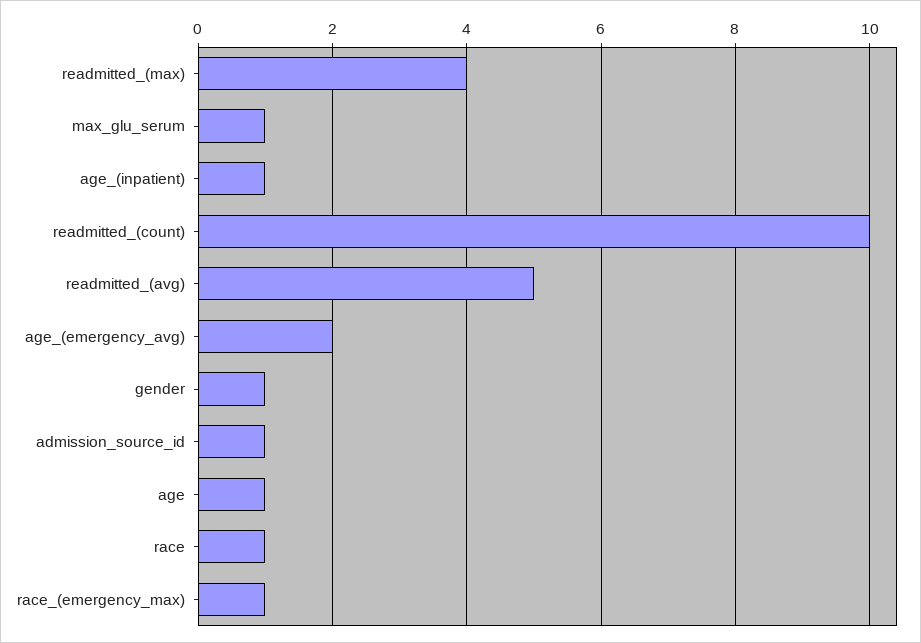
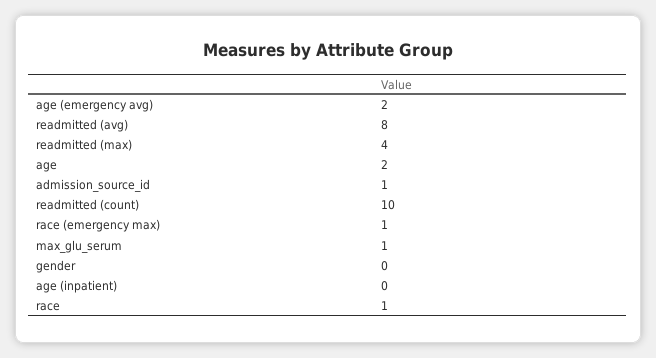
age_(inpatient): 1 -> 0
readmitted_(avg): 5 -> 8
gender: 1 -> 0
age: 1 -> 2

